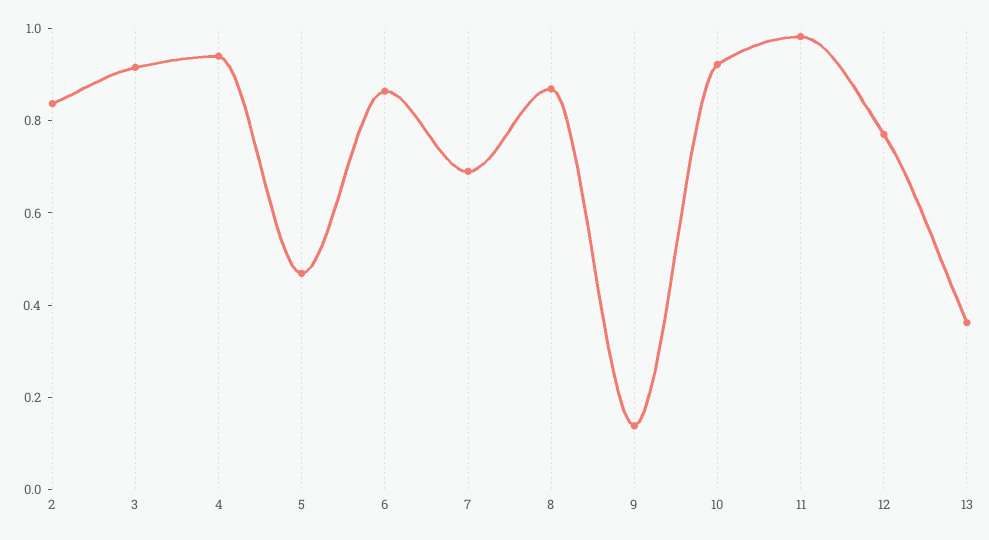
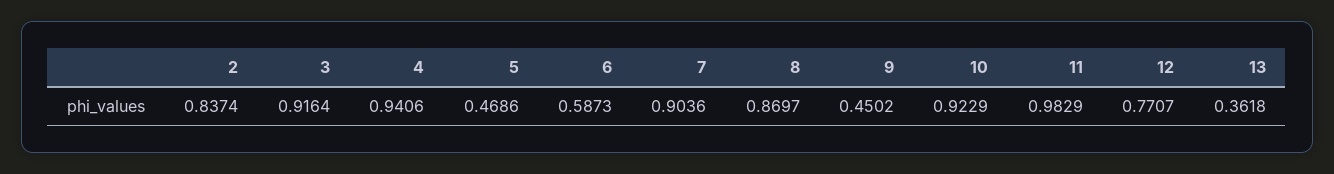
6: 0.85 -> 0.5873
7: 0.7 -> 0.9036
9: 0.15 -> 0.4502

